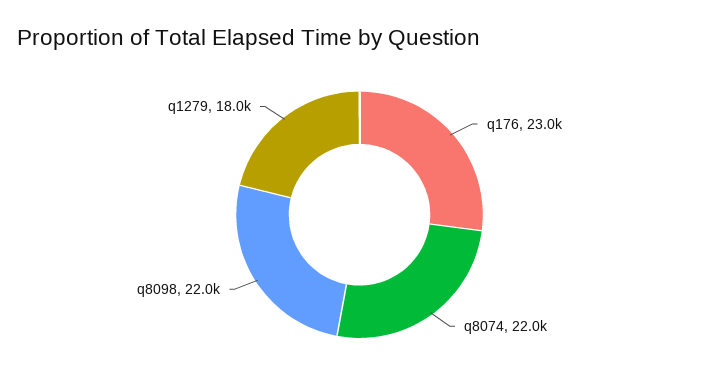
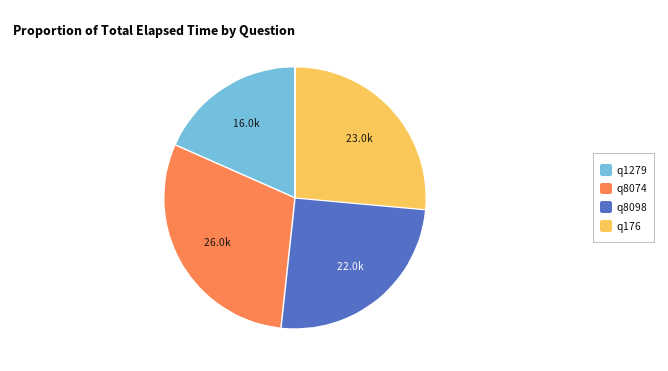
q8074: 22000 -> 26000
q1279: 18000 -> 16000

